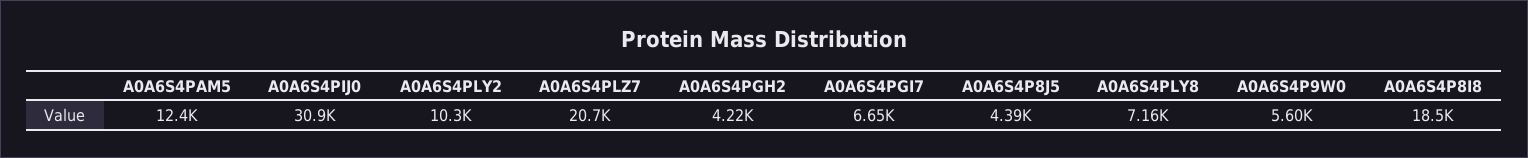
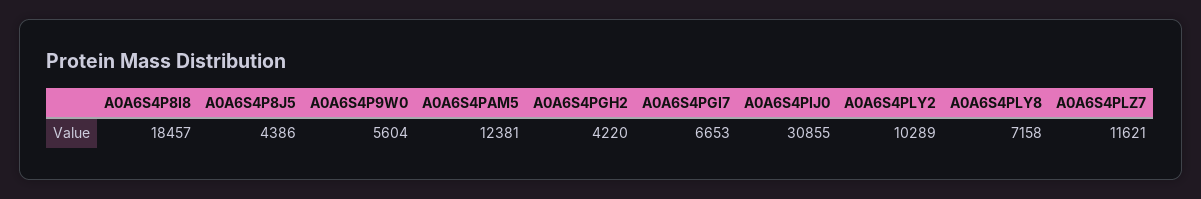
A0A6S4PLZ7: 20700 -> 11621

